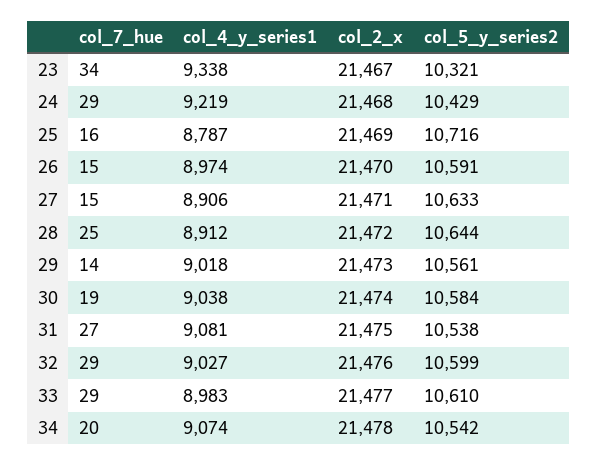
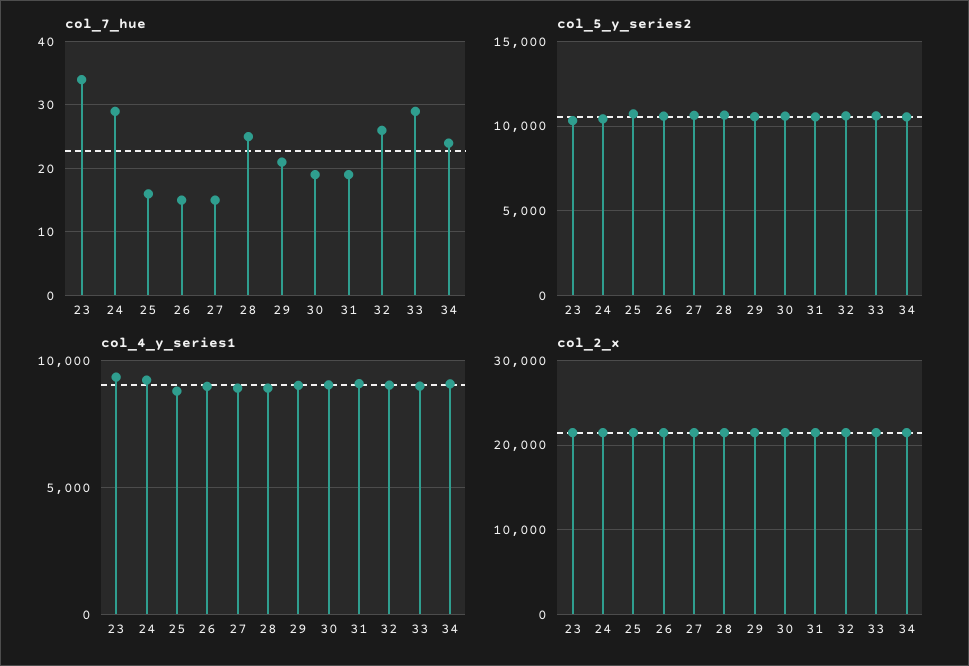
col_7_hue, 29: 14 -> 21
col_7_hue, 31: 27 -> 19
col_7_hue, 32: 29 -> 26
col_7_hue, 34: 20 -> 24

